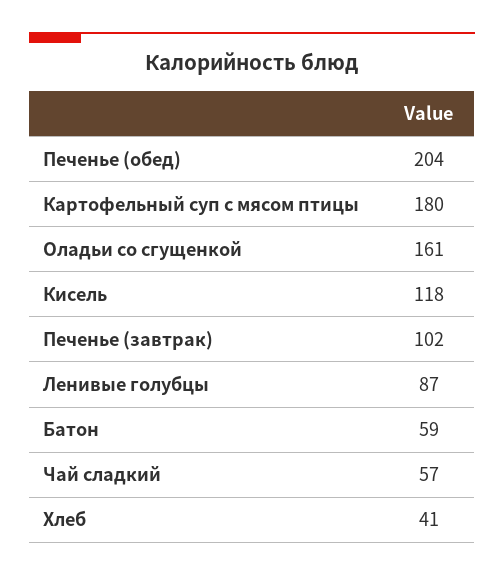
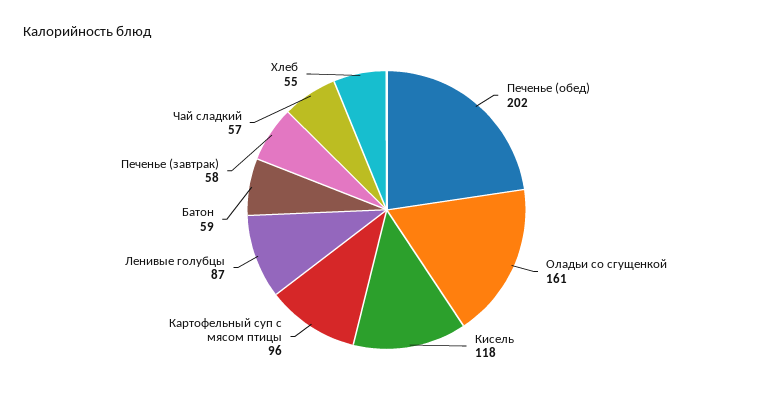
Печенье (обед): 204 -> 202
Картофельный суп с мясом птицы: 180 -> 96
Печенье (завтрак): 102 -> 58
Хлеб: 41 -> 55

